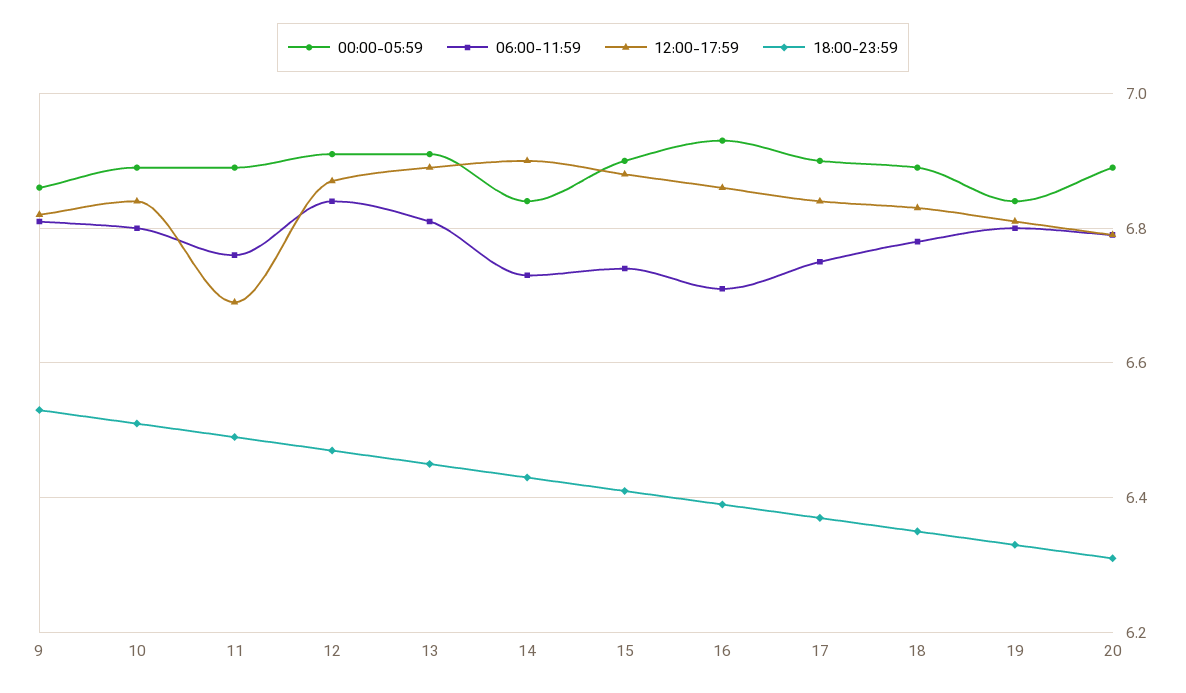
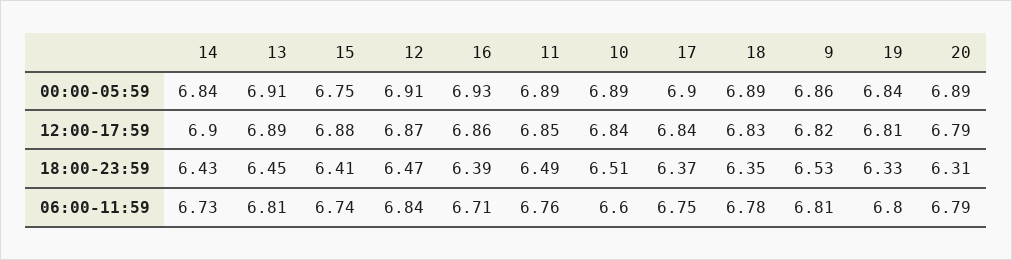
06:00-11:59, 10: 6.8 -> 6.6
12:00-17:59, 11: 6.7 -> 6.85
00:00-05:59, 15: 6.9 -> 6.75

